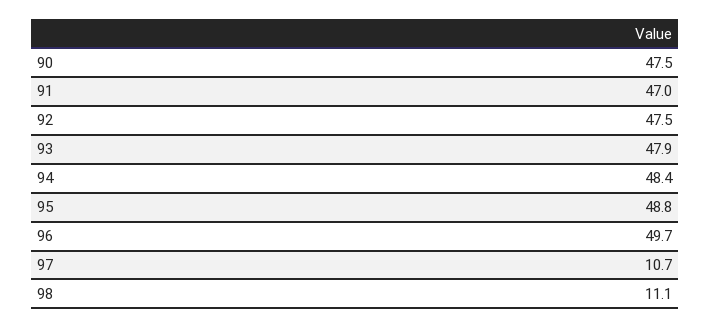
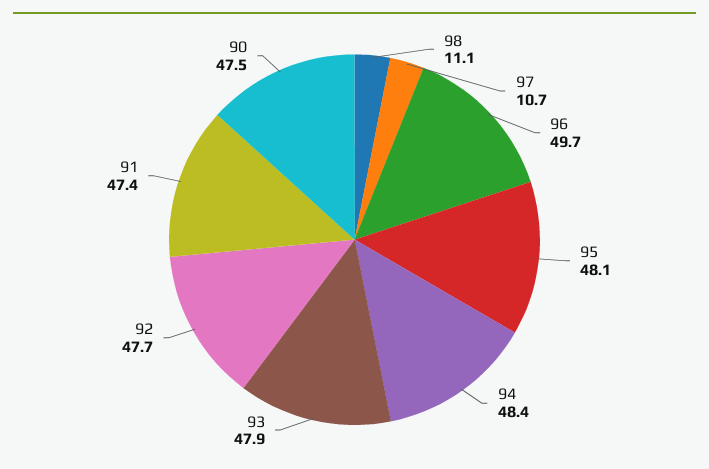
91: 47 -> 47.4
92: 47.5 -> 47.7
95: 48.8 -> 48.1

